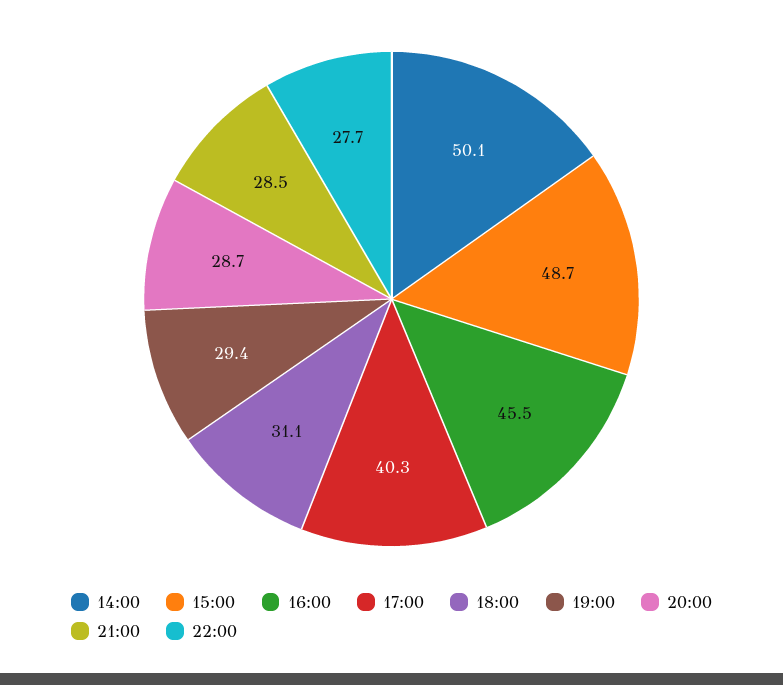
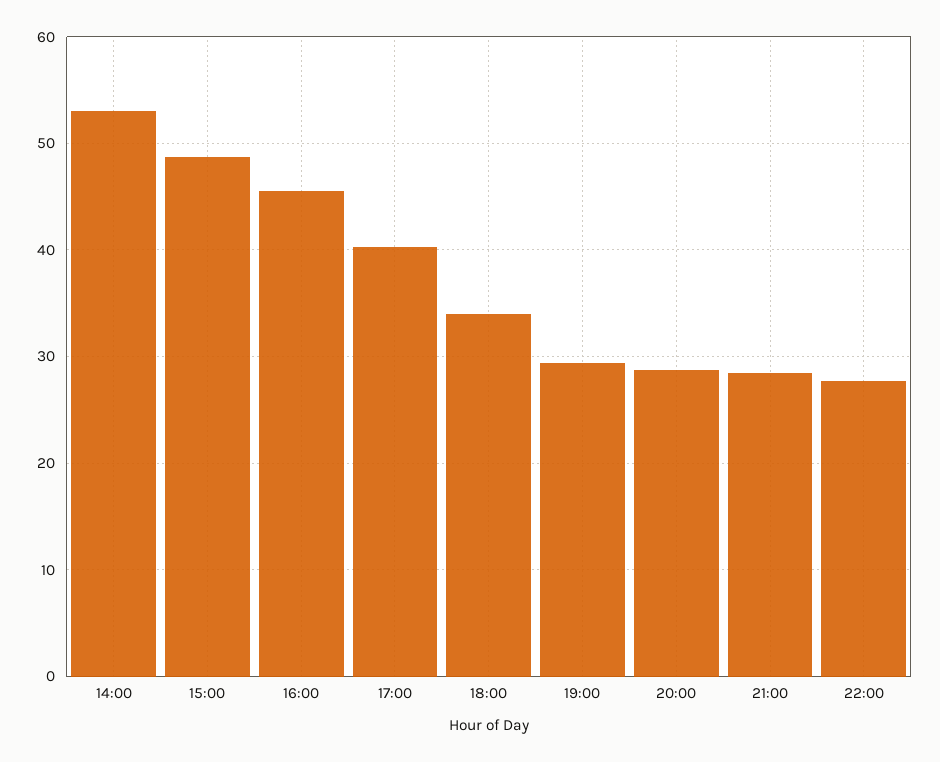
14:00: 50.1 -> 53
18:00: 31.1 -> 34

